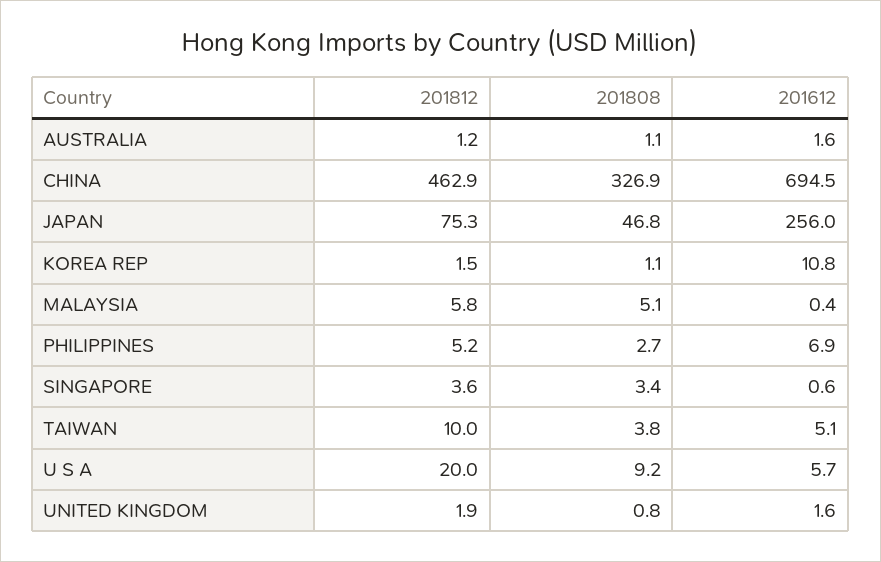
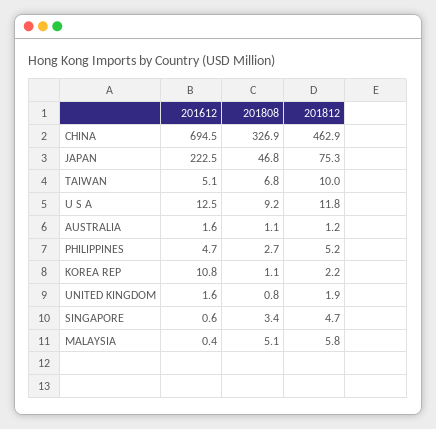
201612, JAPAN: 256 -> 222.5
201812, KOREA REP: 1.5 -> 2.2
201612, PHILIPPINES: 6.9 -> 4.7
201812, SINGAPORE: 3.6 -> 4.7
201808, TAIWAN: 3.8 -> 6.8
201812, U S A: 20 -> 11.8
201612, U S A: 5.7 -> 12.5

